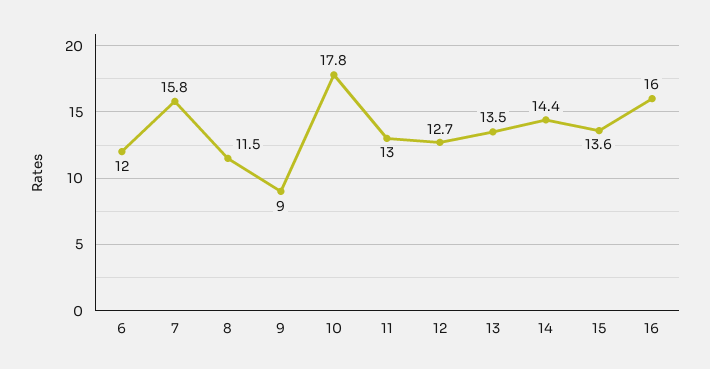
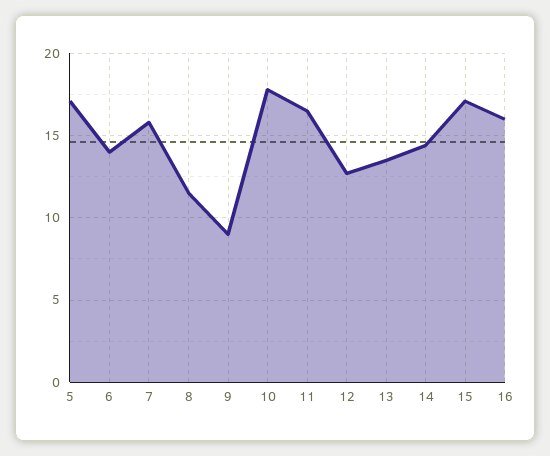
6: 12 -> 14
11: 13 -> 16.5
15: 13.6 -> 17
5: none -> 17

